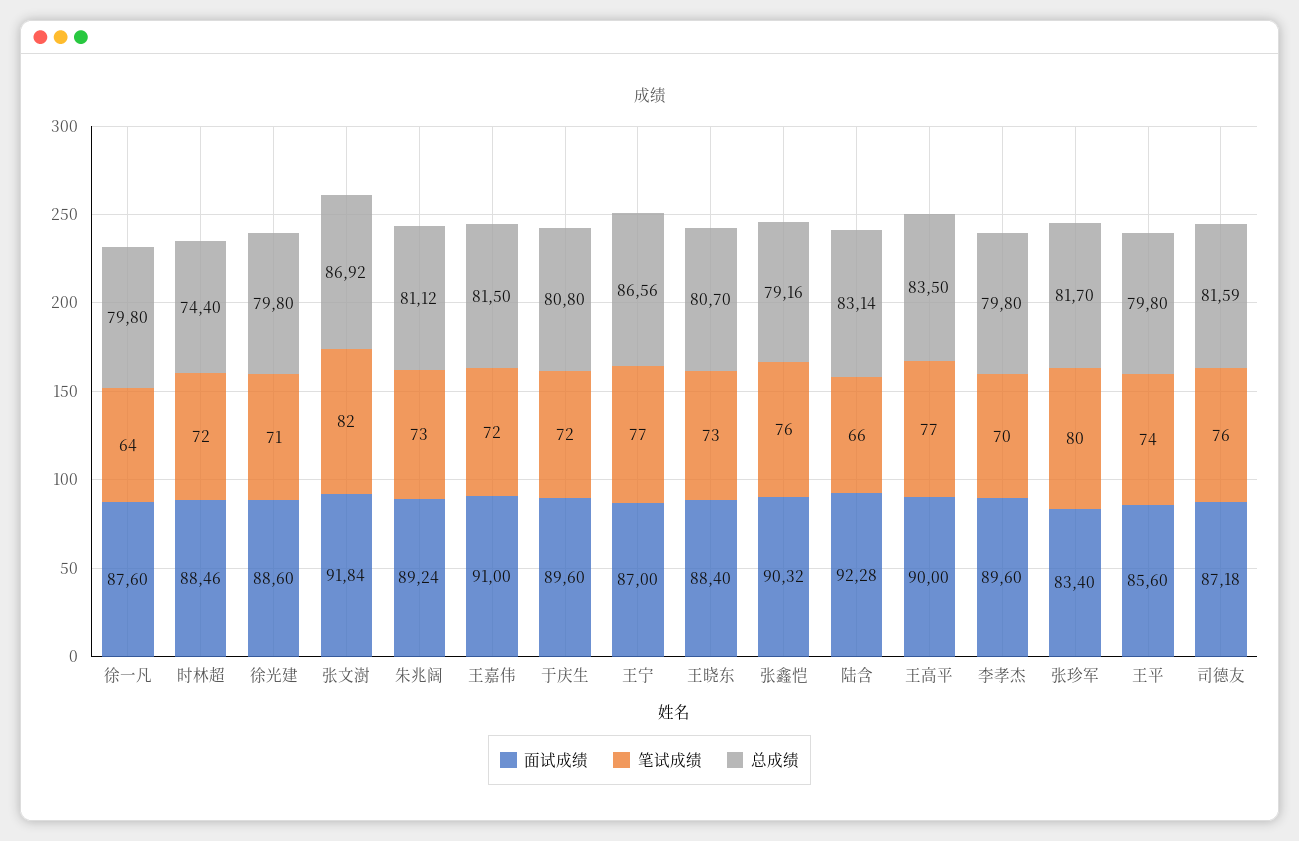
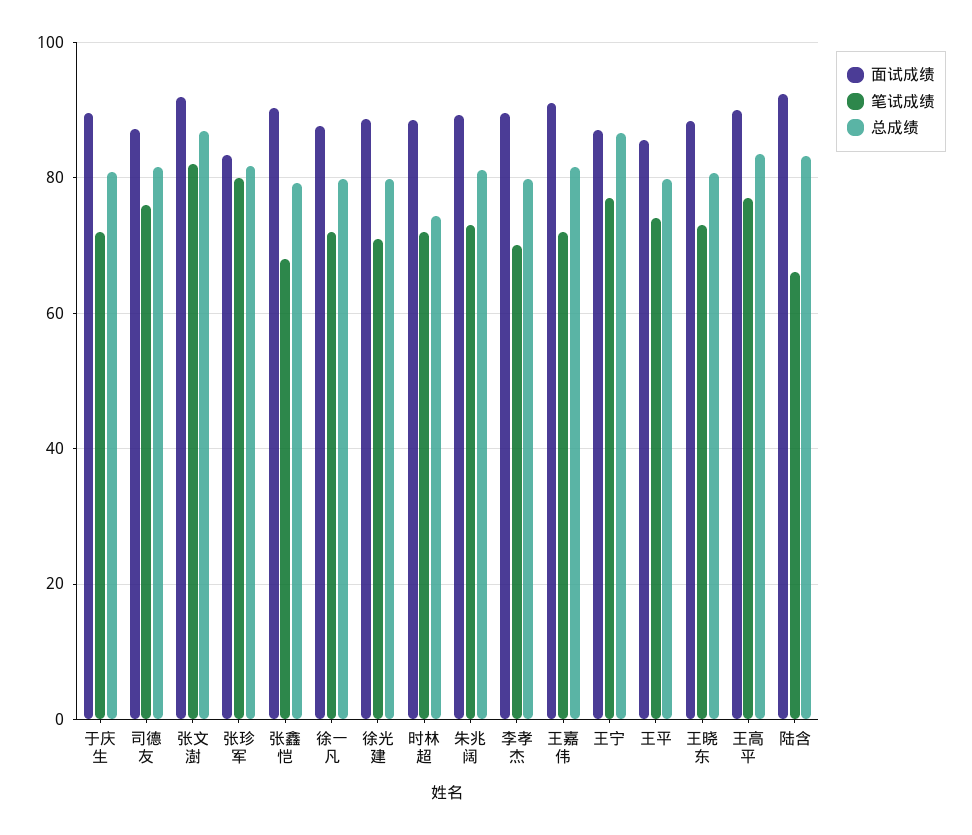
笔试成绩, 徐一凡: 64 -> 72
笔试成绩, 张鑫恺: 76 -> 68

